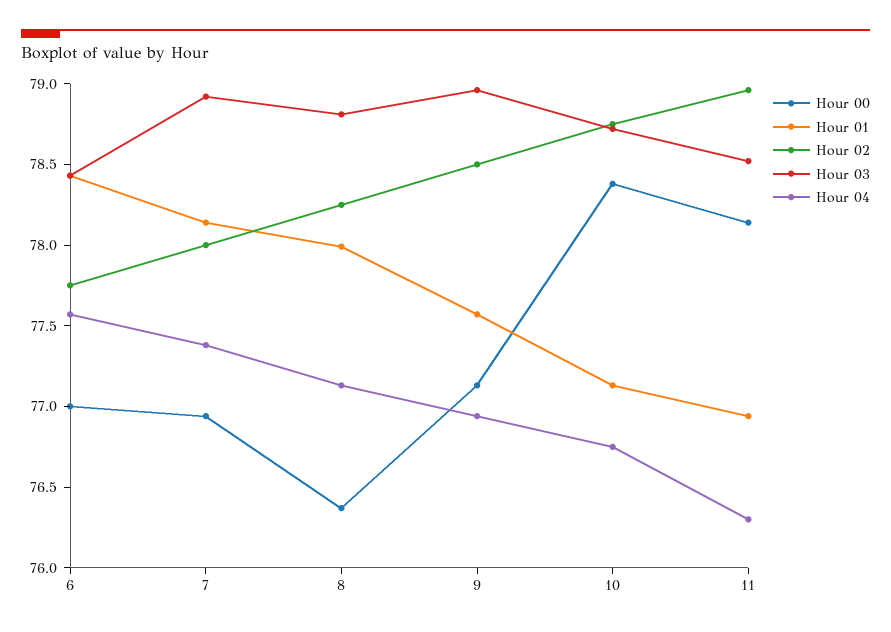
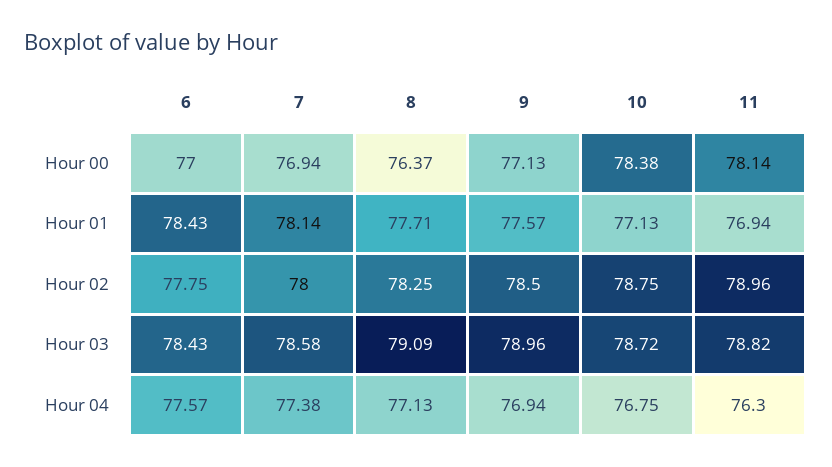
Hour 03, 7: 78.9 -> 78.58
Hour 01, 8: 78 -> 77.71
Hour 03, 8: 78.8 -> 79.09
Hour 03, 11: 78.5 -> 78.82

